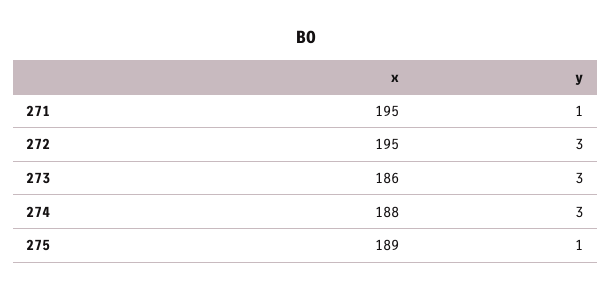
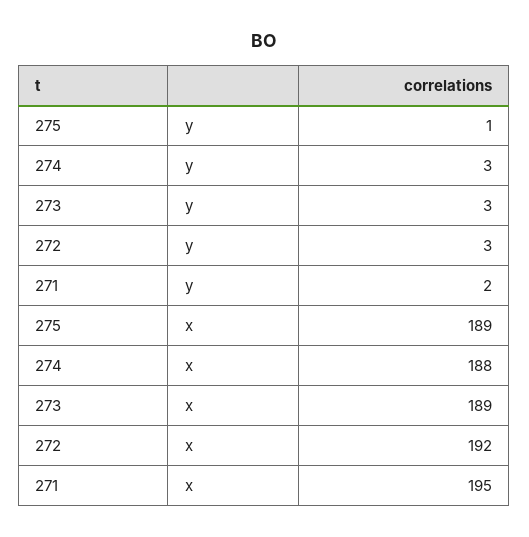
y, 271: 1 -> 2
x, 272: 195 -> 192
x, 273: 186 -> 189

